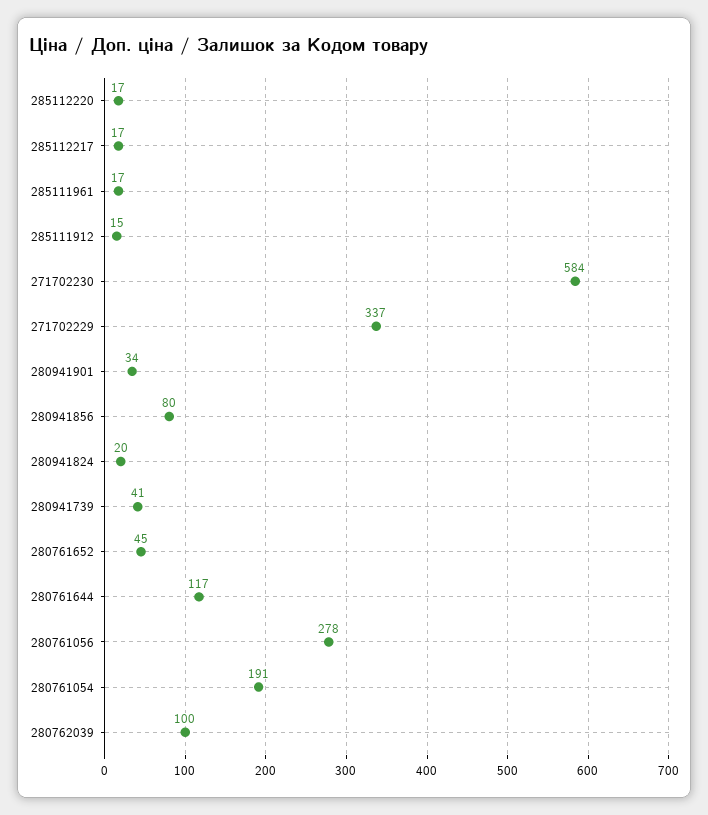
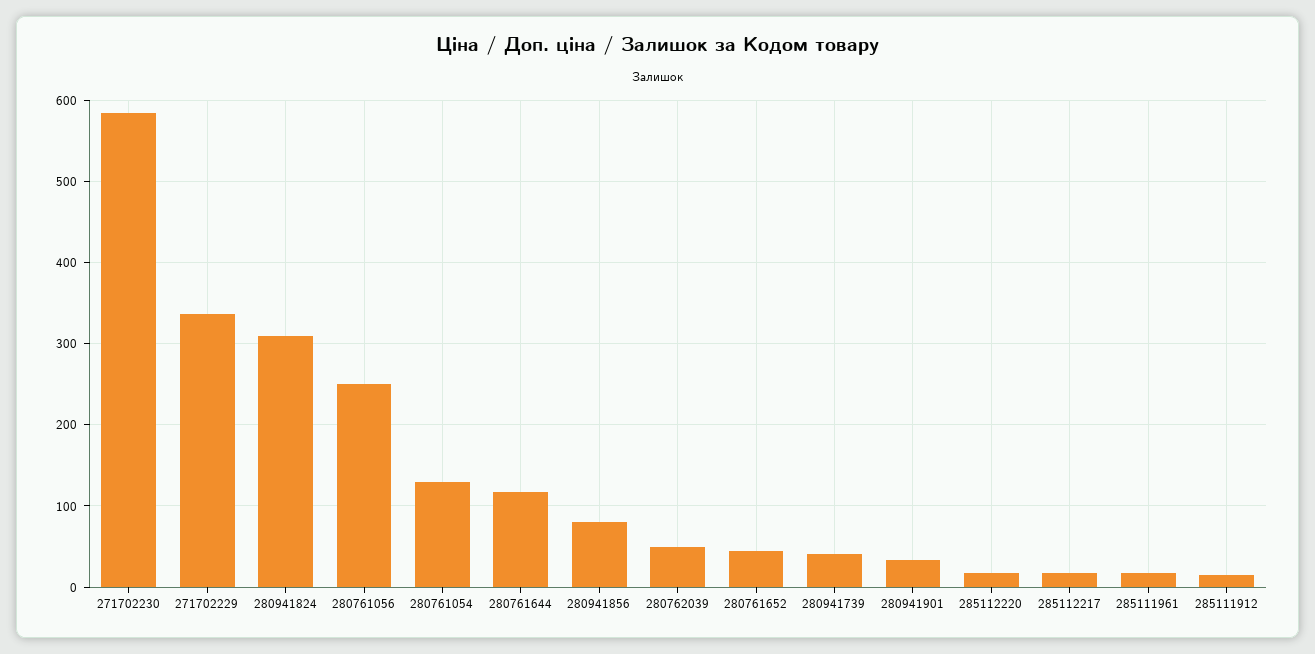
280941824: 20 -> 310
280761056: 278 -> 250
280761054: 191 -> 130
280762039: 100 -> 50

